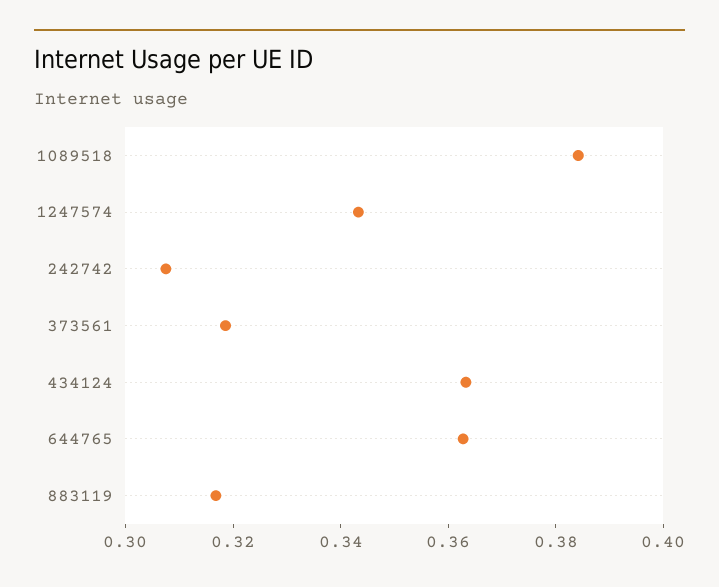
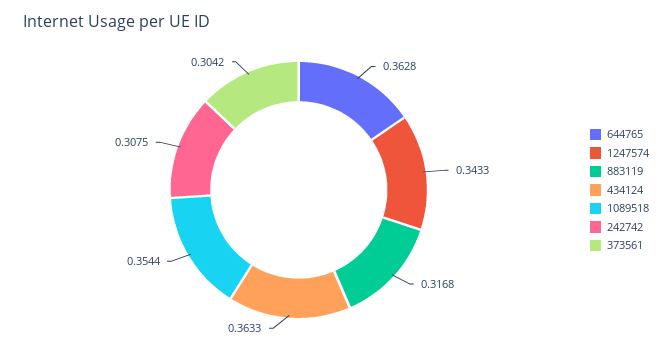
1089518: 0.385 -> 0.3544
373561: 0.32 -> 0.3042

